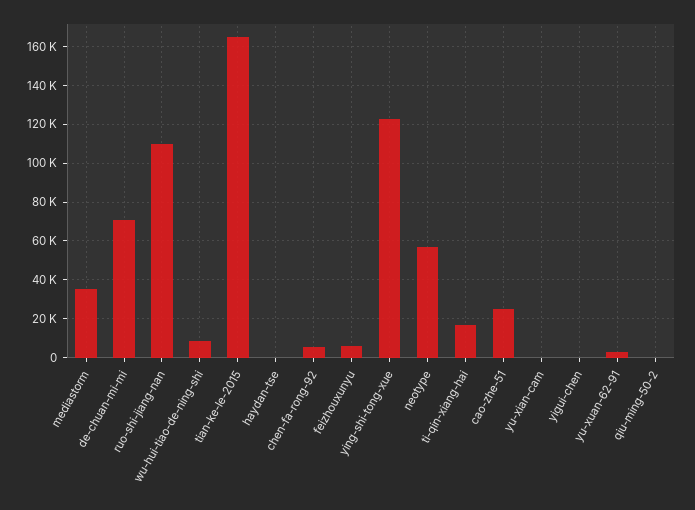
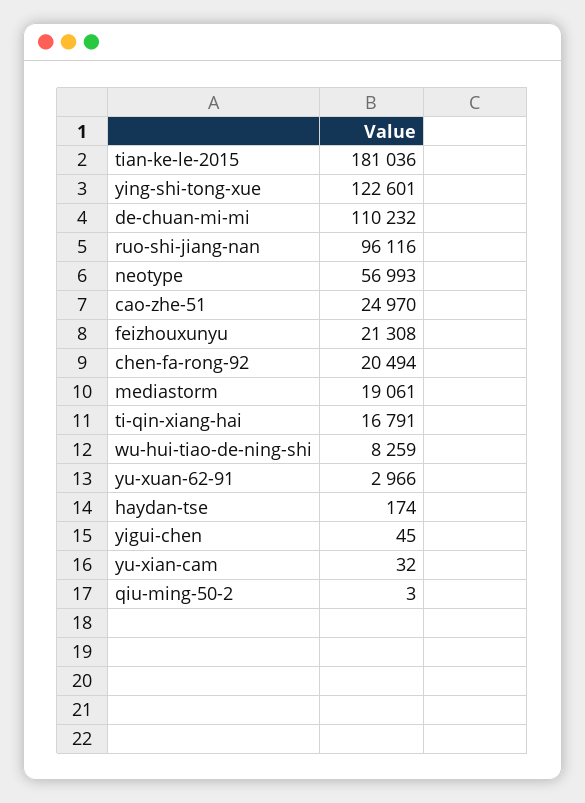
mediastorm: 35000 -> 19061
de-chuan-mi-mi: 70000 -> 110232
ruo-shi-jiang-nan: 110000 -> 96116
tian-ke-le-2015: 165000 -> 181036
chen-fa-rong-92: 5000 -> 20494
feizhouxunyu: 5000 -> 21308

